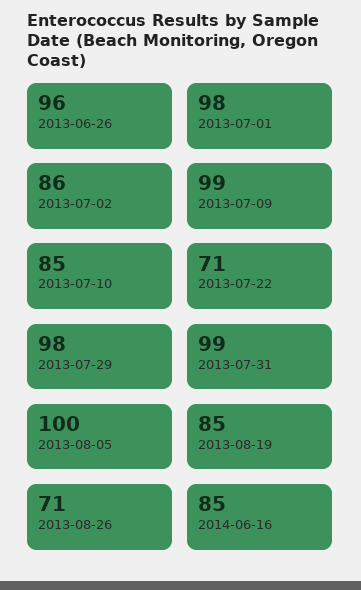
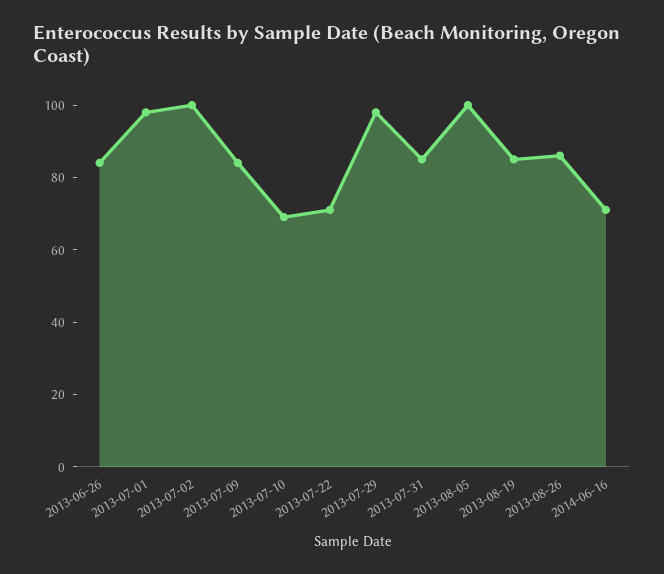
2013-06-26: 96 -> 85
2013-07-02: 86 -> 100
2013-07-09: 99 -> 85
2013-07-10: 85 -> 70
2013-07-31: 99 -> 85
2013-08-26: 71 -> 85
2014-06-16: 85 -> 70

